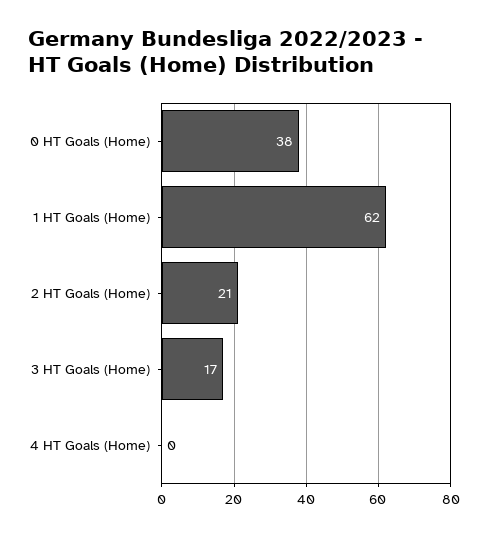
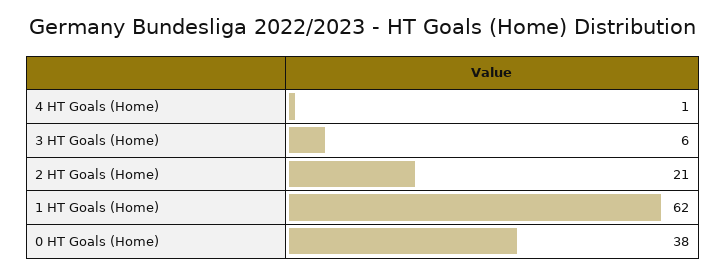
3 HT Goals (Home): 17 -> 6
4 HT Goals (Home): 0 -> 1

